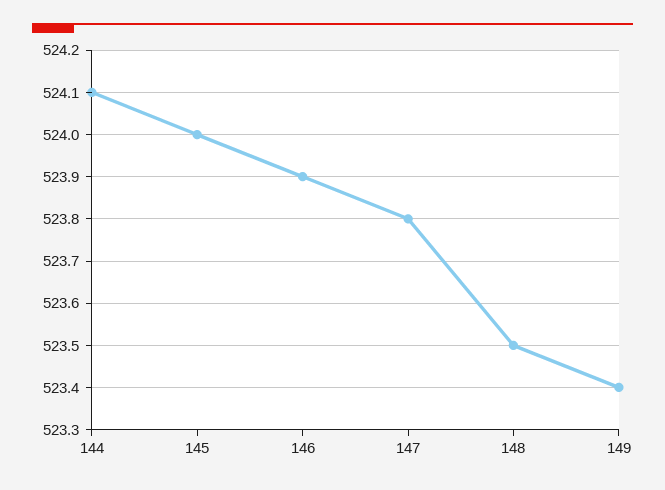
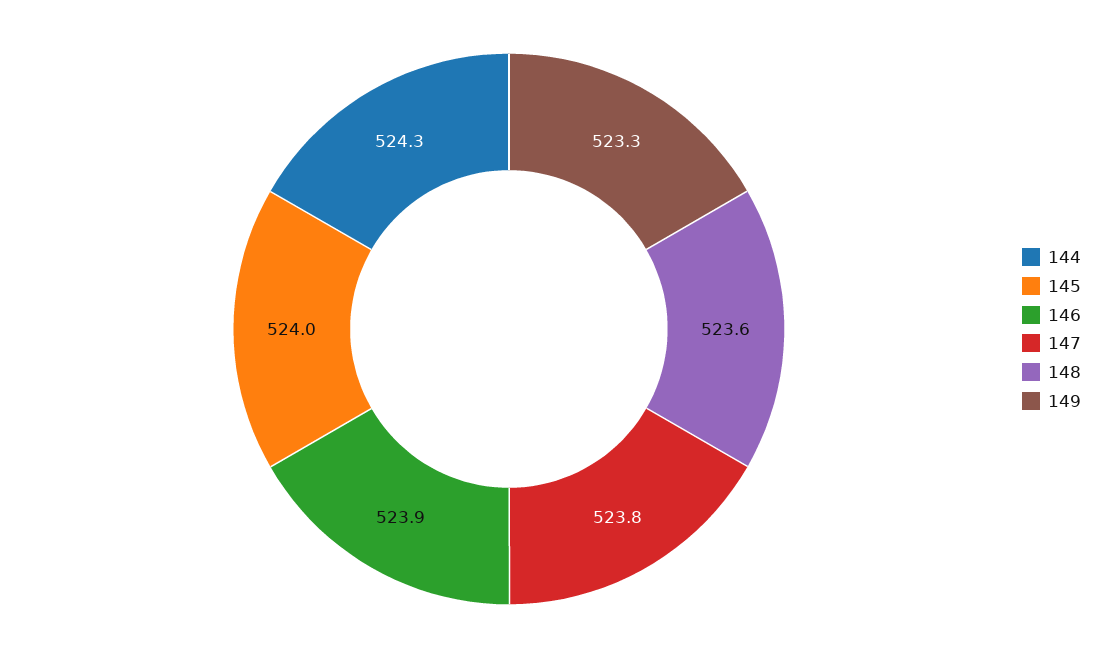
144: 524.1 -> 524.3
148: 523.5 -> 523.6
149: 523.4 -> 523.3

